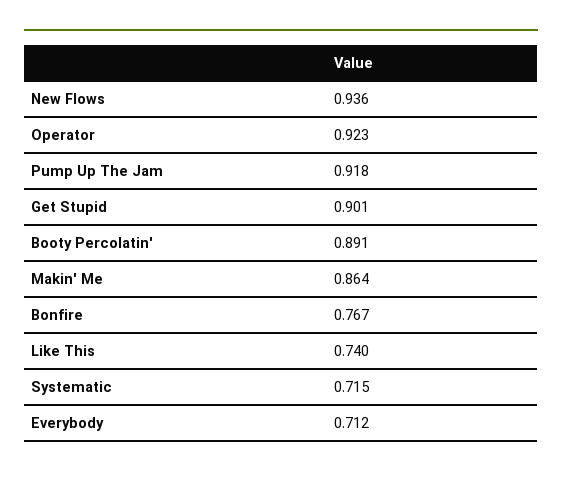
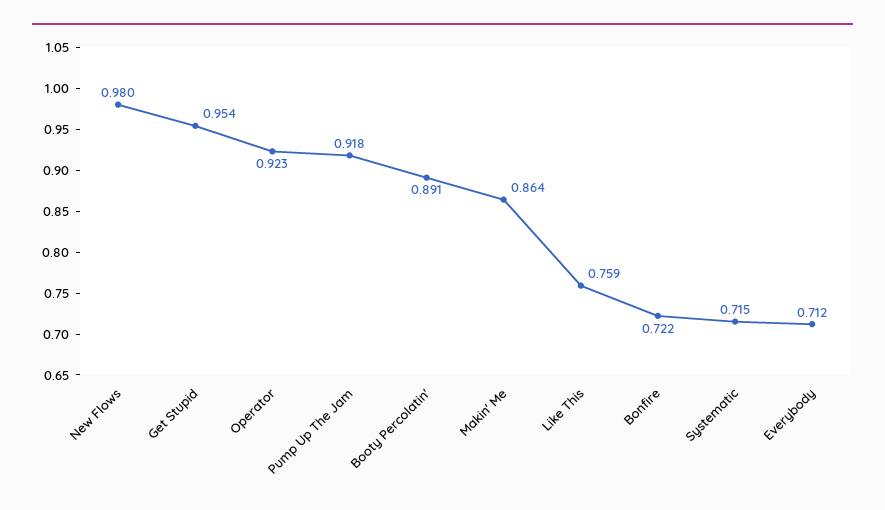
New Flows: 0.936 -> 0.98
Get Stupid: 0.901 -> 0.954
Bonfire: 0.767 -> 0.722
Like This: 0.74 -> 0.759

